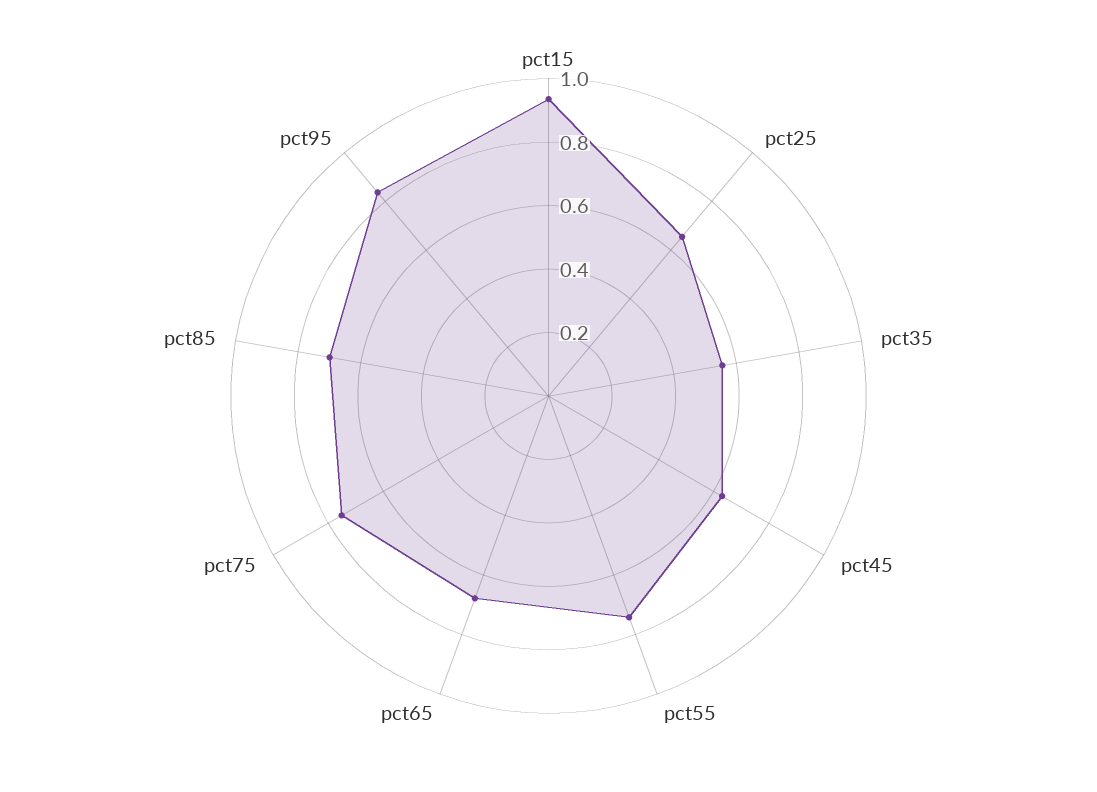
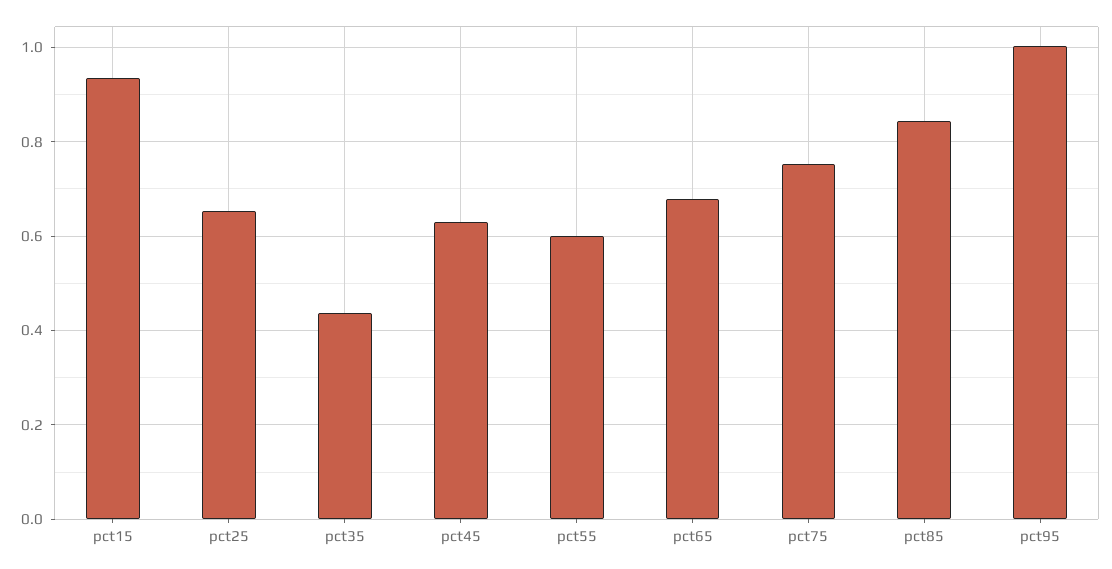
pct35: 0.55 -> 0.44
pct55: 0.75 -> 0.6
pct85: 0.7 -> 0.84
pct95: 0.85 -> 1

